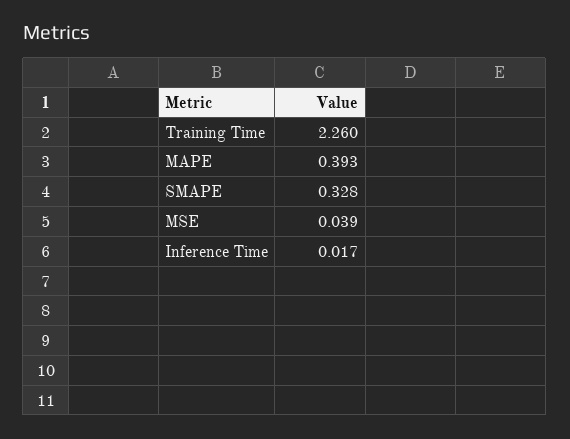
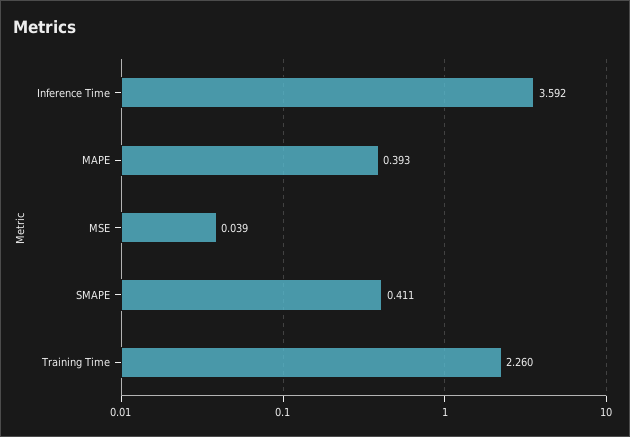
SMAPE: 0.328 -> 0.411
Inference Time: 0.017 -> 3.592

